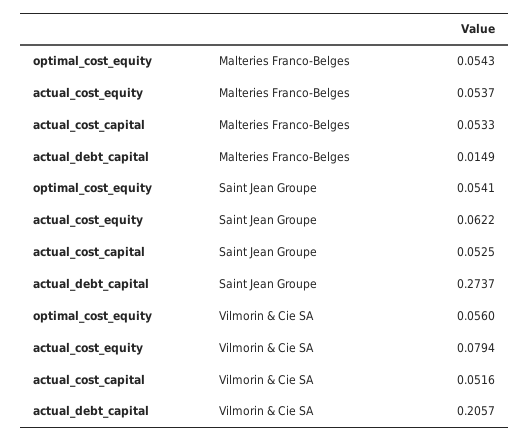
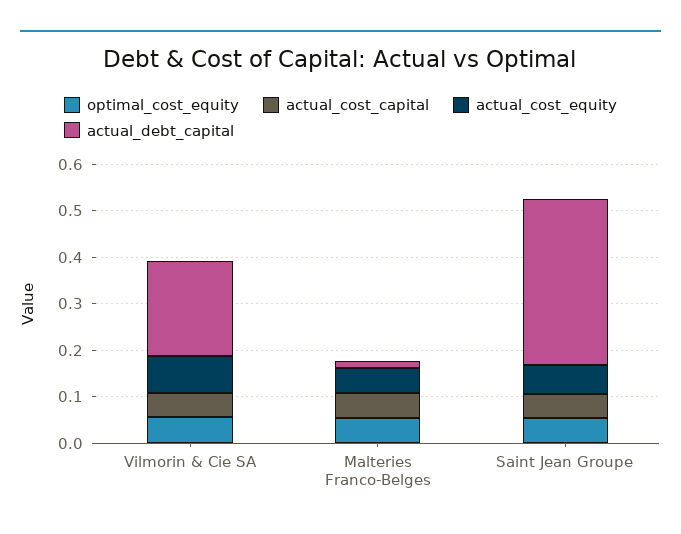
actual_debt_capital, Saint Jean Groupe: 0.2737 -> 0.36

